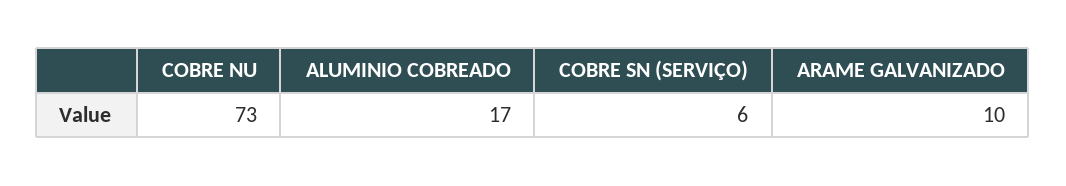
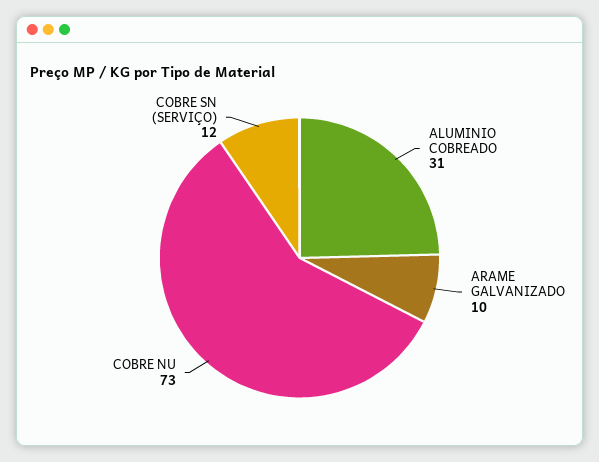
ALUMINIO COBREADO: 17 -> 31
COBRE SN (SERVIÇO): 6 -> 12

